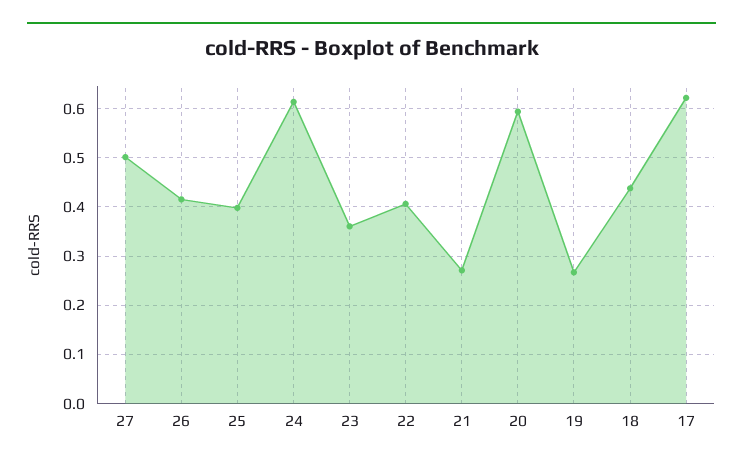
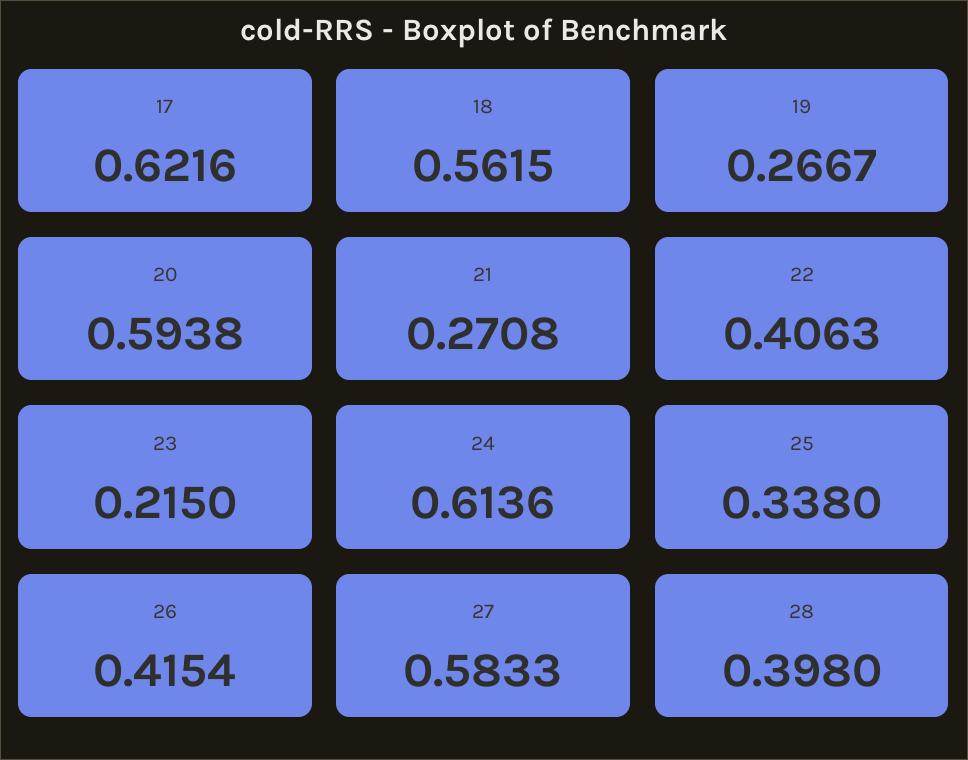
27: 0.5 -> 0.5833
25: 0.4 -> 0.338
23: 0.36 -> 0.215
18: 0.44 -> 0.5615
28: none -> 0.398

